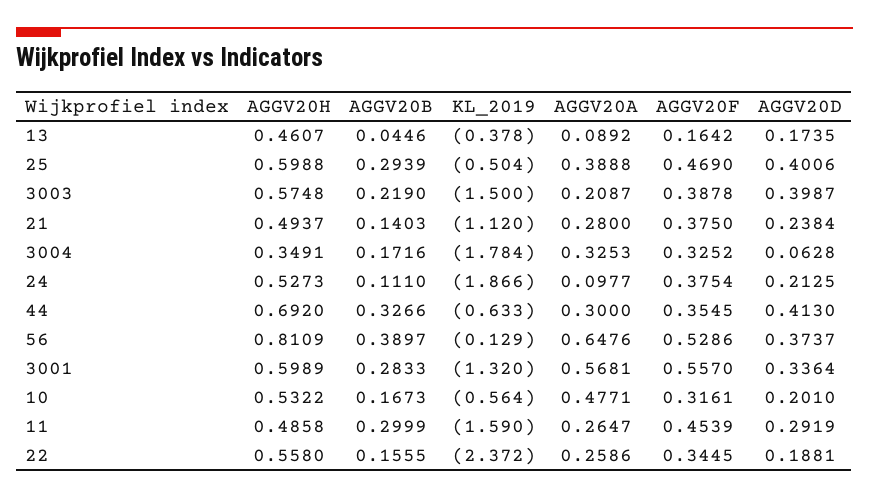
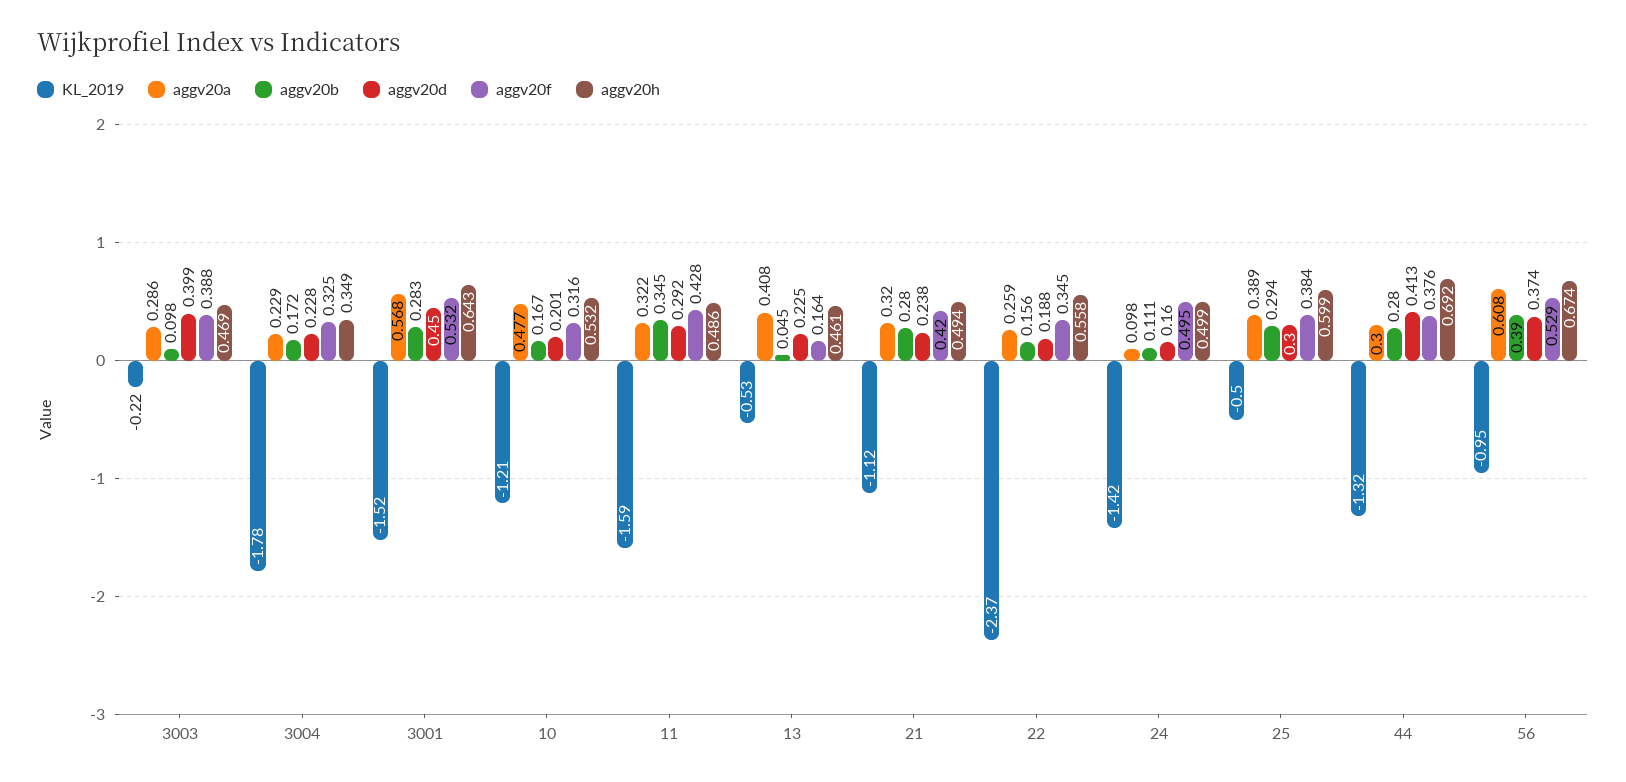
KL_2019, 13: -0.378 -> -0.53
AGGV20A, 13: 0.0892 -> 0.408
AGGV20D, 13: 0.1735 -> 0.225
AGGV20F, 25: 0.469 -> 0.384
AGGV20D, 25: 0.4006 -> 0.3
AGGV20H, 3003: 0.5748 -> 0.469
AGGV20B, 3003: 0.219 -> 0.098
KL_2019, 3003: -1.5 -> -0.22
AGGV20A, 3003: 0.2087 -> 0.286
AGGV20B, 21: 0.1403 -> 0.28
AGGV20A, 21: 0.28 -> 0.32
AGGV20F, 21: 0.375 -> 0.42
AGGV20A, 3004: 0.3253 -> 0.229
AGGV20D, 3004: 0.0628 -> 0.228
AGGV20H, 24: 0.5273 -> 0.499
KL_2019, 24: -1.866 -> -1.42
AGGV20F, 24: 0.3754 -> 0.495
AGGV20D, 24: 0.2125 -> 0.16
AGGV20B, 44: 0.3266 -> 0.28
KL_2019, 44: -0.633 -> -1.32
AGGV20F, 44: 0.3545 -> 0.376
AGGV20H, 56: 0.8109 -> 0.674
KL_2019, 56: -0.129 -> -0.95
AGGV20A, 56: 0.6476 -> 0.608
AGGV20H, 3001: 0.5989 -> 0.643
KL_2019, 3001: -1.32 -> -1.52
AGGV20F, 3001: 0.557 -> 0.532
AGGV20D, 3001: 0.3364 -> 0.45
KL_2019, 10: -0.564 -> -1.21
AGGV20B, 11: 0.2999 -> 0.345
AGGV20A, 11: 0.2647 -> 0.322
AGGV20F, 11: 0.4539 -> 0.428

